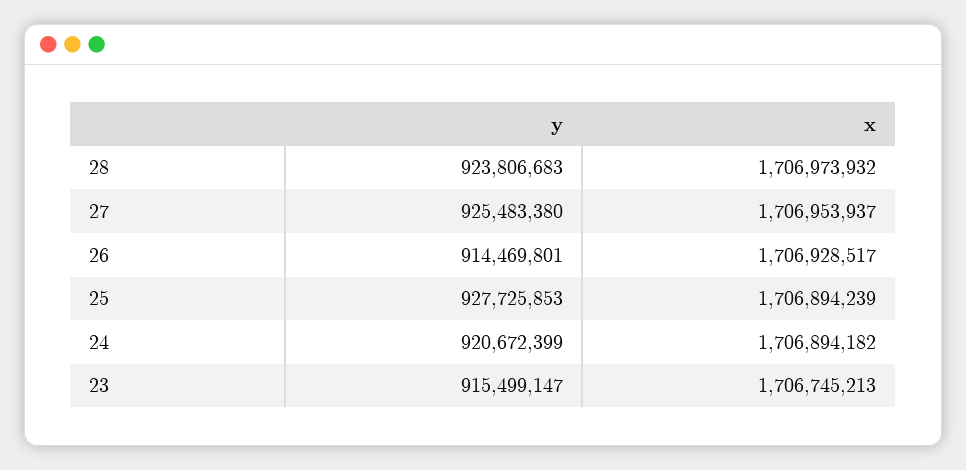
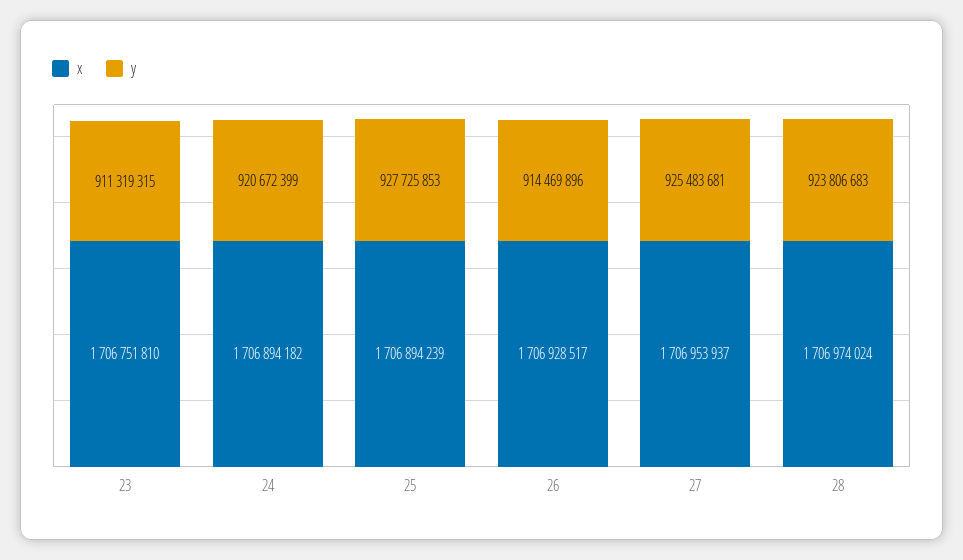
x, 28: 1706973932 -> 1706974024
y, 27: 925483380 -> 925483681
y, 26: 914469801 -> 914469896
y, 23: 915499147 -> 911319315
x, 23: 1706745213 -> 1706751810

